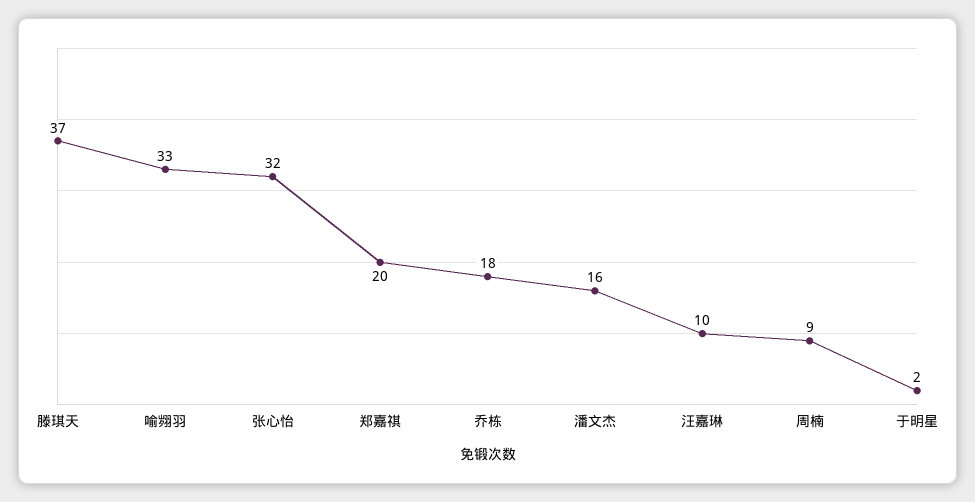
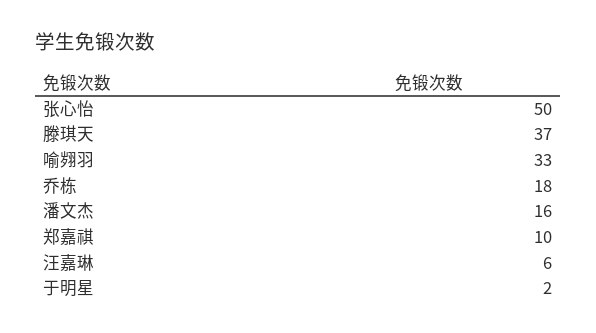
张心怡: 32 -> 50
郑嘉祺: 20 -> 10
汪嘉琳: 10 -> 6
周楠: 9 -> none

